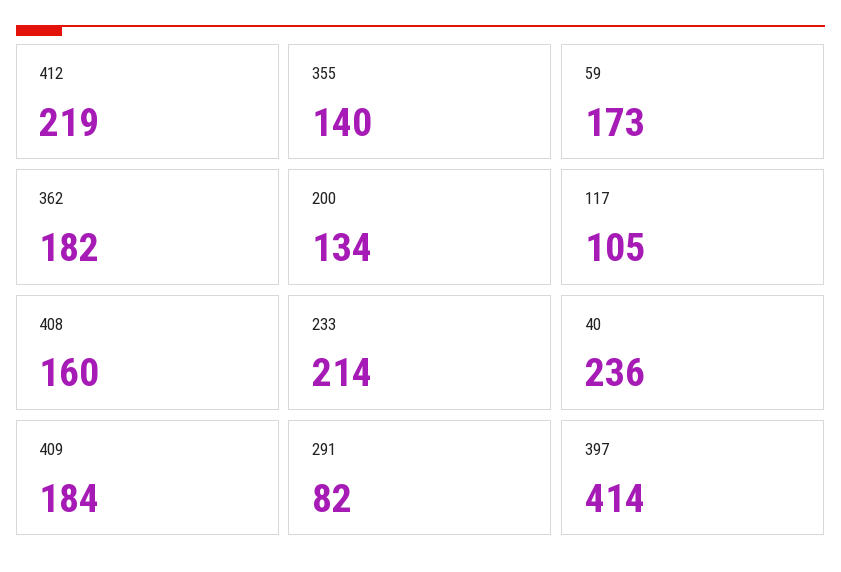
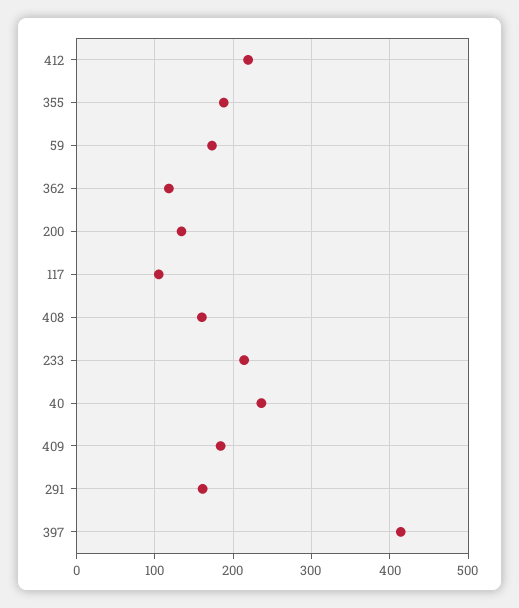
355: 140 -> 190
362: 182 -> 120
291: 82 -> 160

